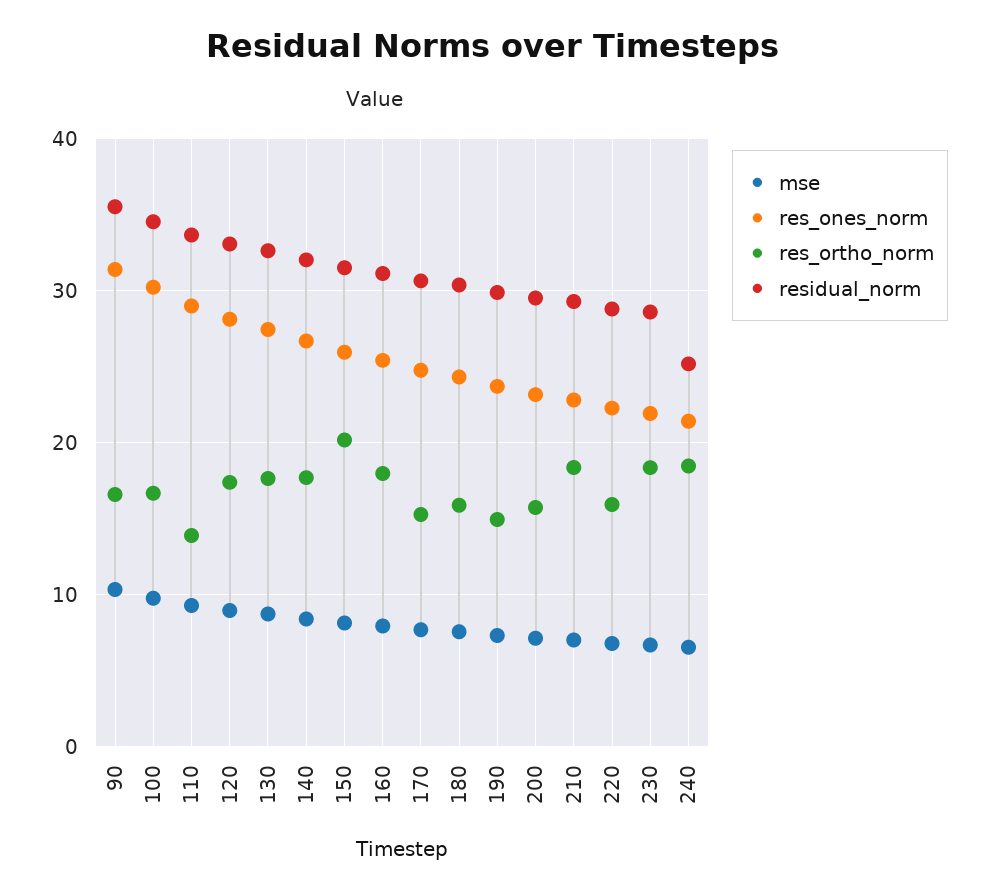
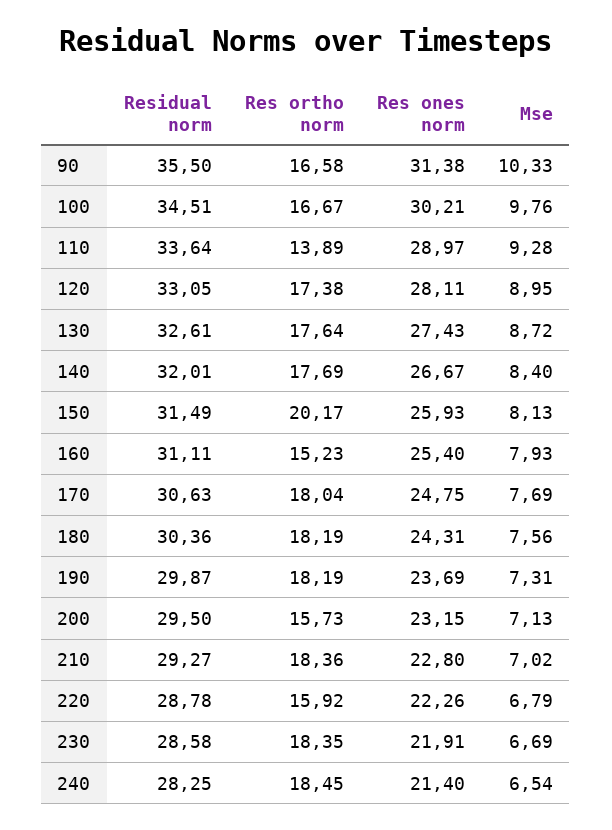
res_ortho_norm, 160: 18 -> 15.23
res_ortho_norm, 170: 15 -> 18.04
res_ortho_norm, 180: 16 -> 18.19
res_ortho_norm, 190: 15 -> 18.19
residual_norm, 240: 25 -> 28.25

